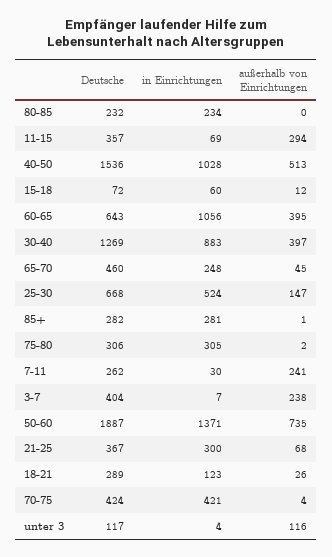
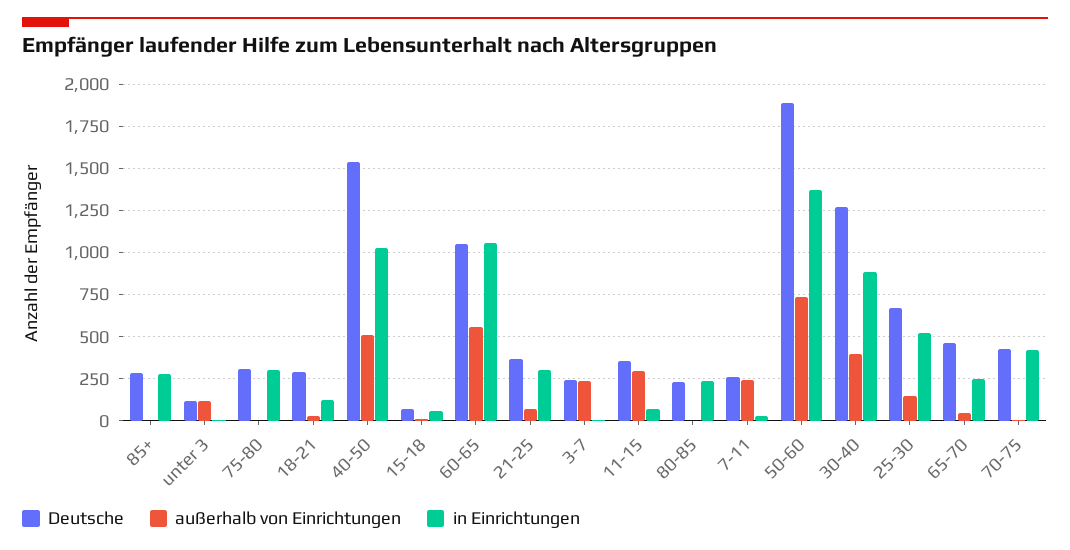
Deutsche, 60-65: 643 -> 1050
außerhalb von Einrichtungen, 60-65: 395 -> 550
Deutsche, 3-7: 404 -> 250

